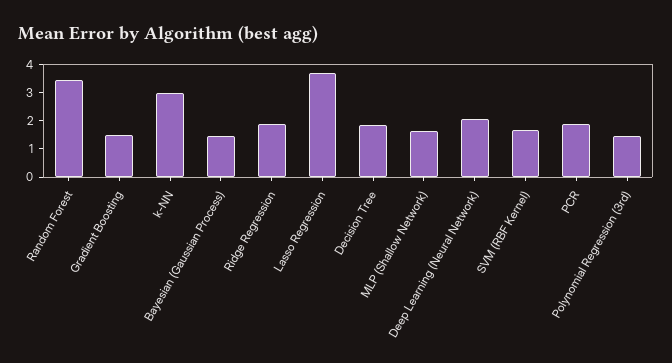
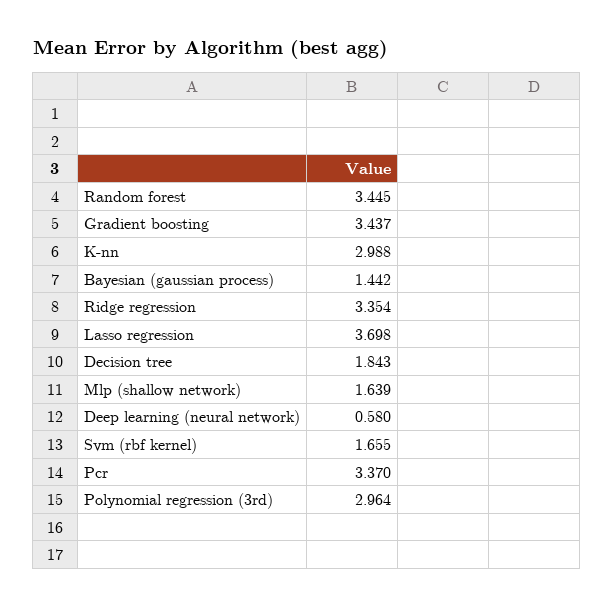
Gradient Boosting: 1.5 -> 3.437
Ridge Regression: 2 -> 3.354
Deep Learning (Neural Network): 2 -> 0.58
PCR: 2 -> 3.37
Polynomial Regression (3rd): 1.5 -> 2.964

